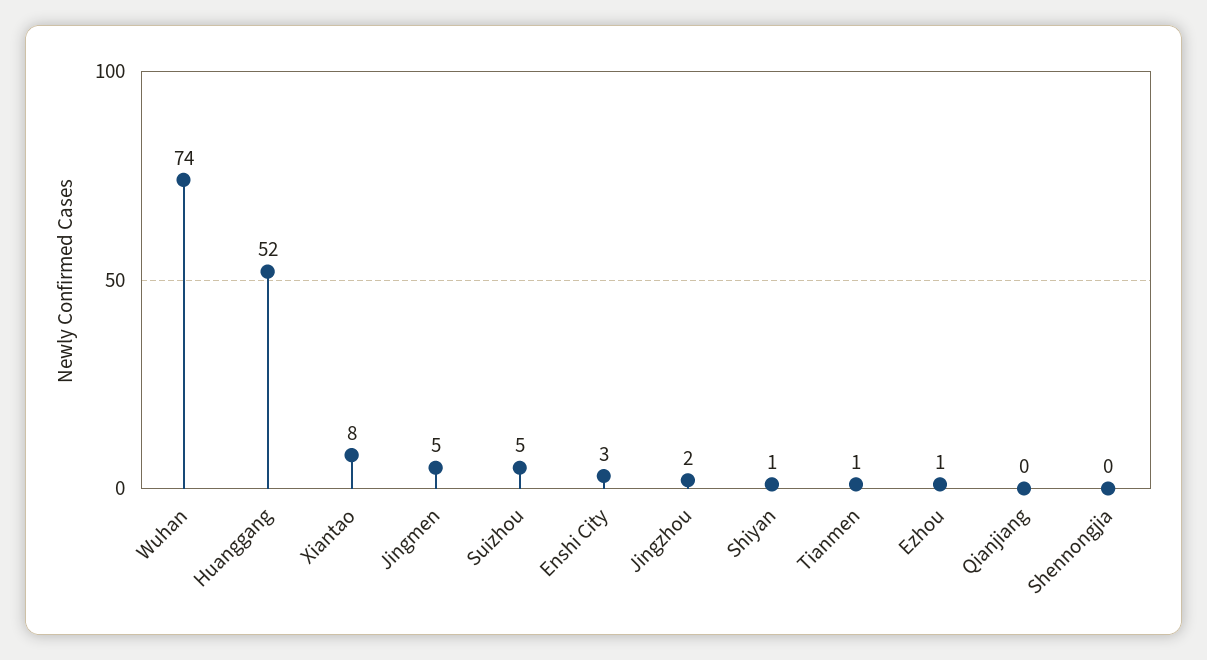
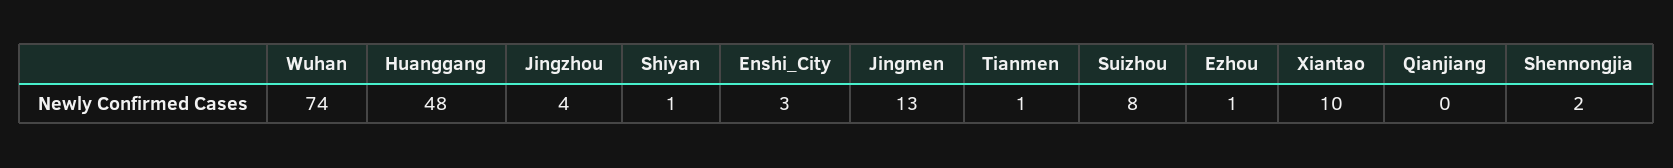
Huanggang: 52 -> 48
Xiantao: 8 -> 10
Jingmen: 5 -> 13
Suizhou: 5 -> 8
Jingzhou: 2 -> 4
Shennongjia: 0 -> 2

